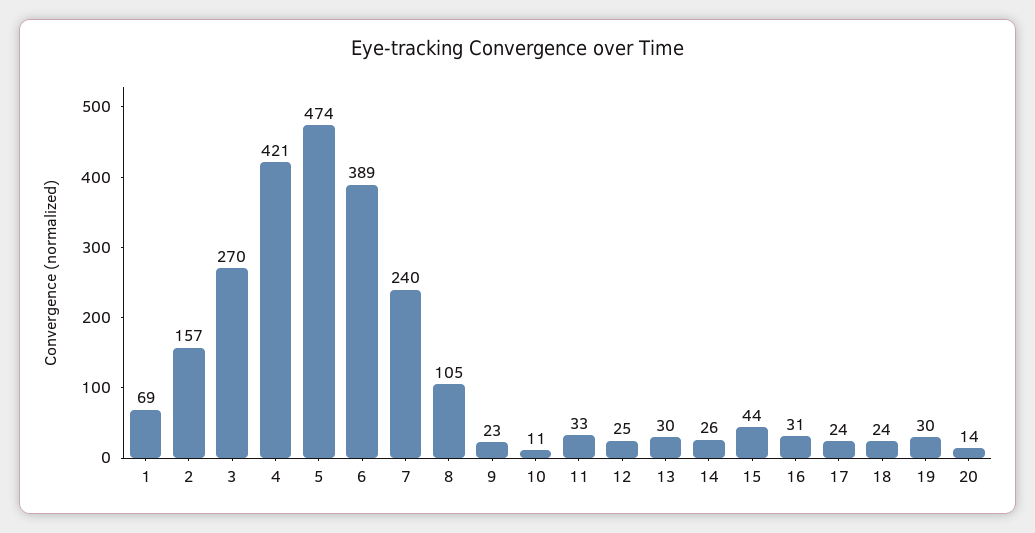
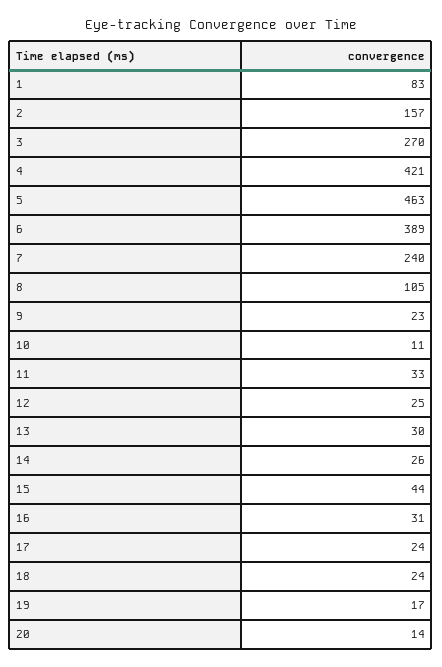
1: 69 -> 83
5: 474 -> 463
19: 30 -> 17

